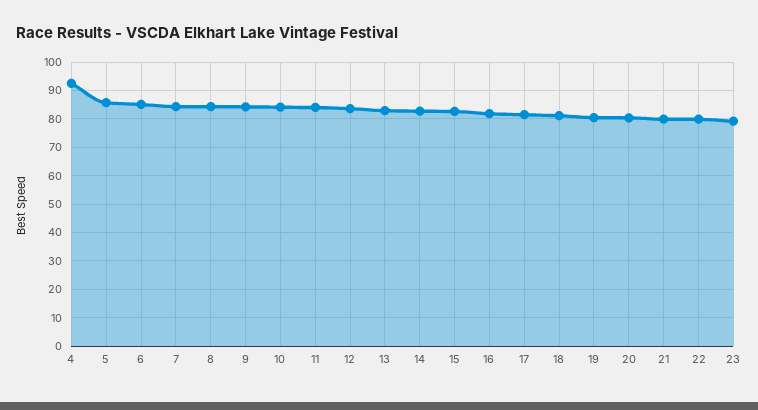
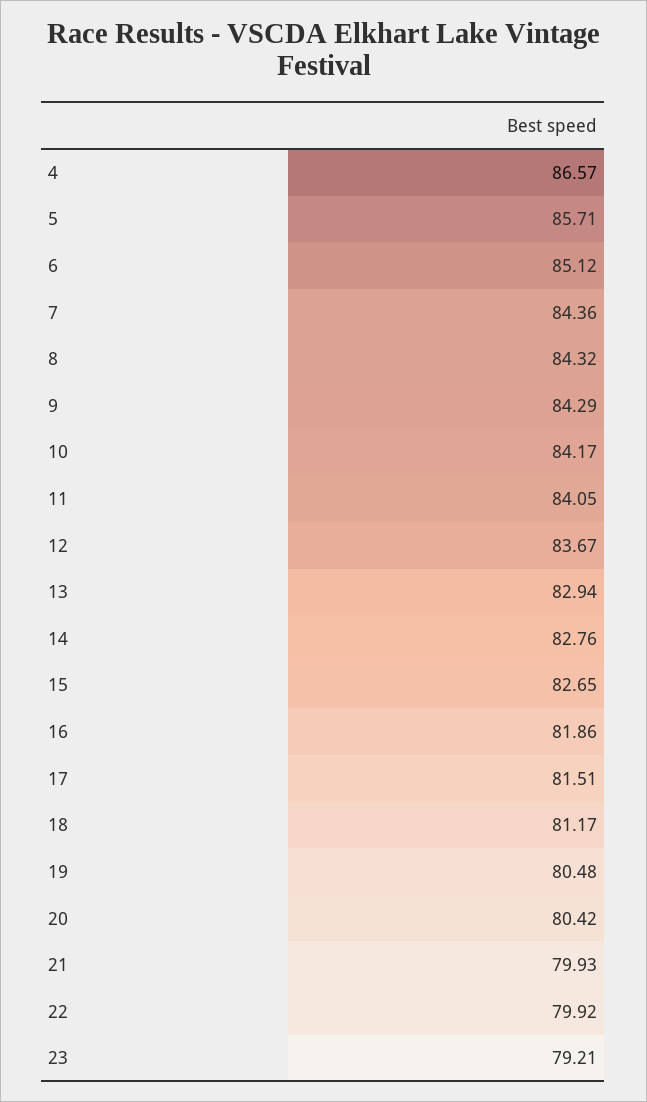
4: 92.5 -> 86.57

